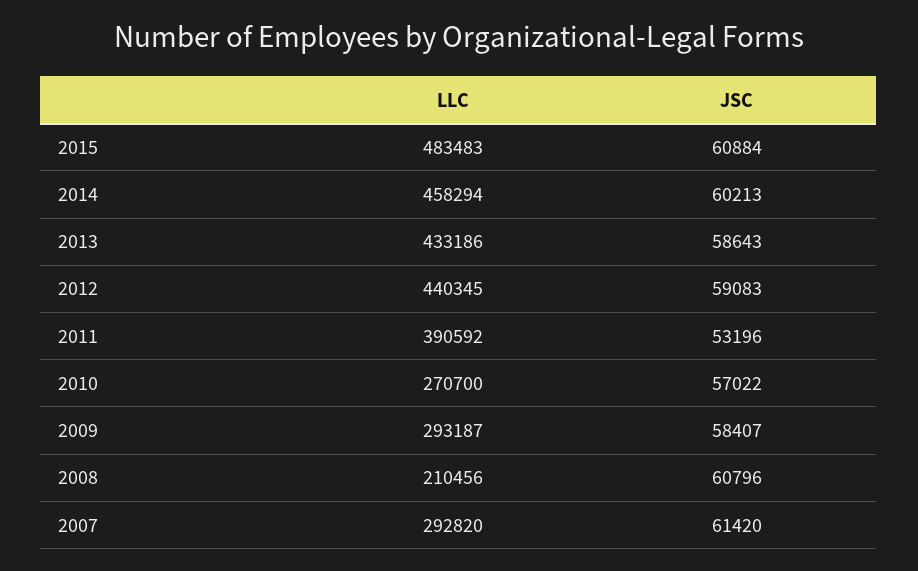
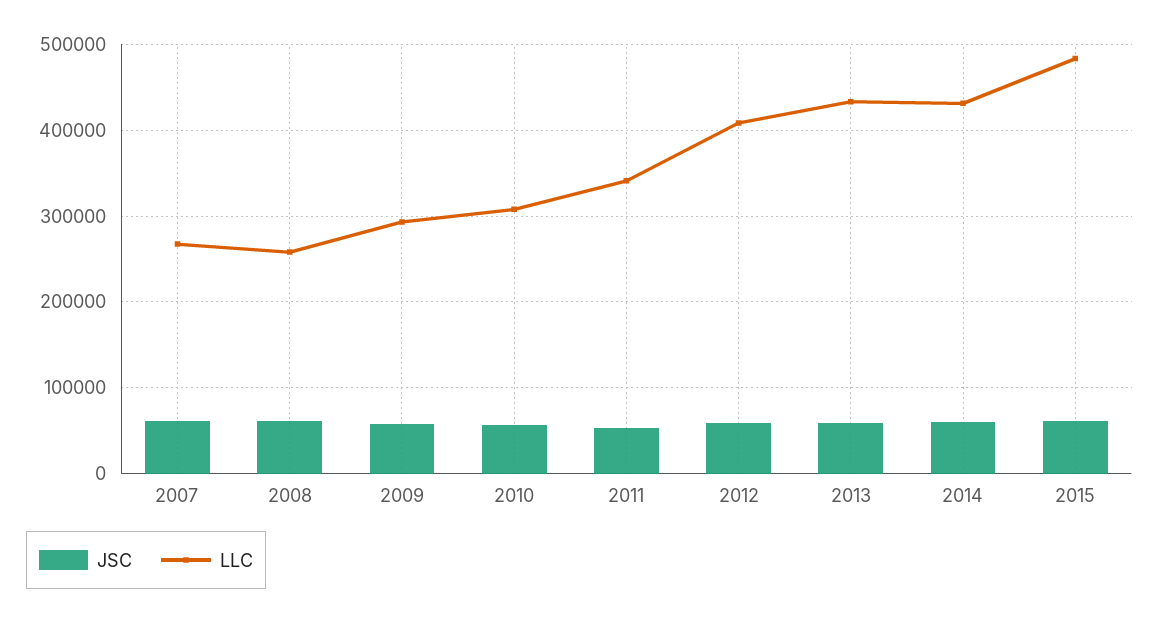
LLC, 2014: 458294 -> 430000
LLC, 2012: 440345 -> 410000
LLC, 2011: 390592 -> 340000
LLC, 2010: 270700 -> 310000
LLC, 2008: 210456 -> 260000
LLC, 2007: 292820 -> 270000

